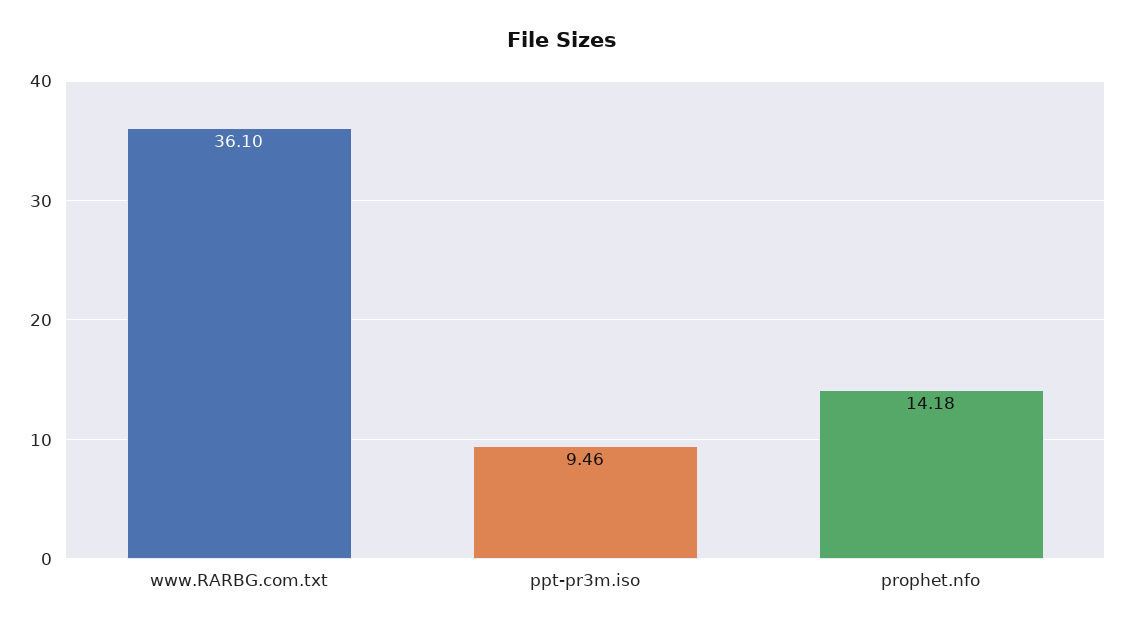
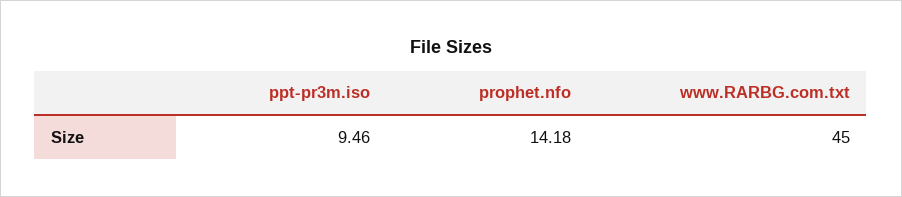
www.RARBG.com.txt: 36.1 -> 45

